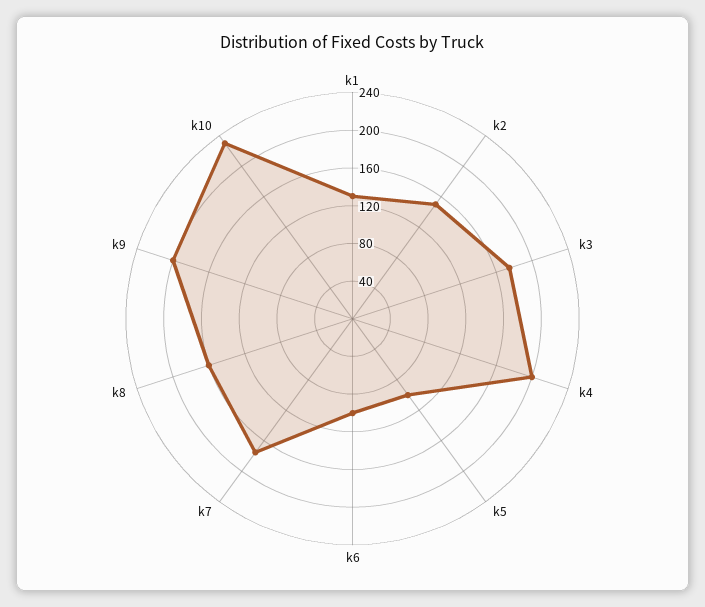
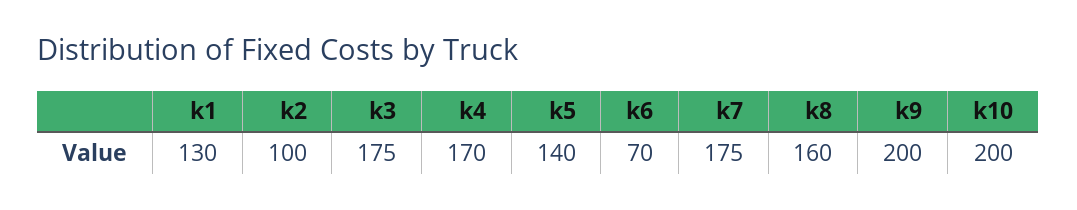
k2: 150 -> 100
k4: 200 -> 170
k5: 100 -> 140
k6: 100 -> 70
k10: 230 -> 200

